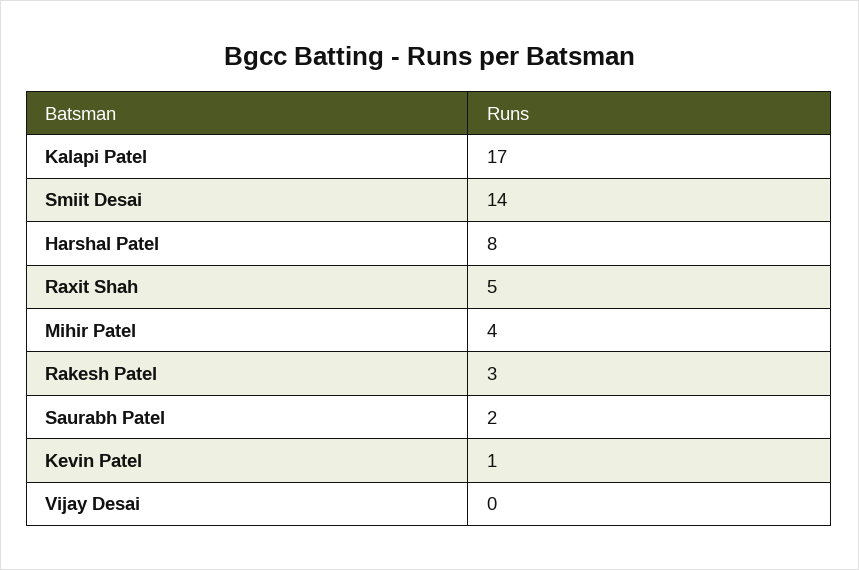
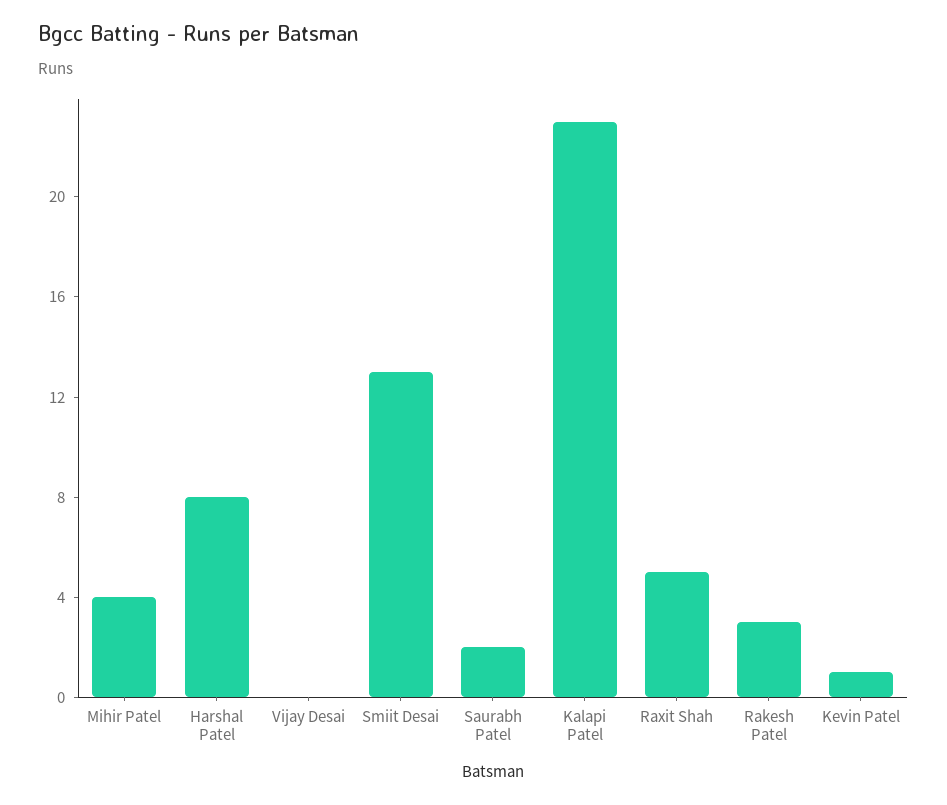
Kalapi Patel: 17 -> 23
Smiit Desai: 14 -> 13

